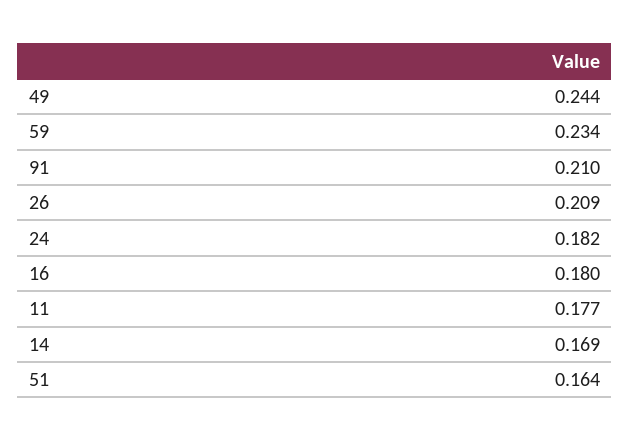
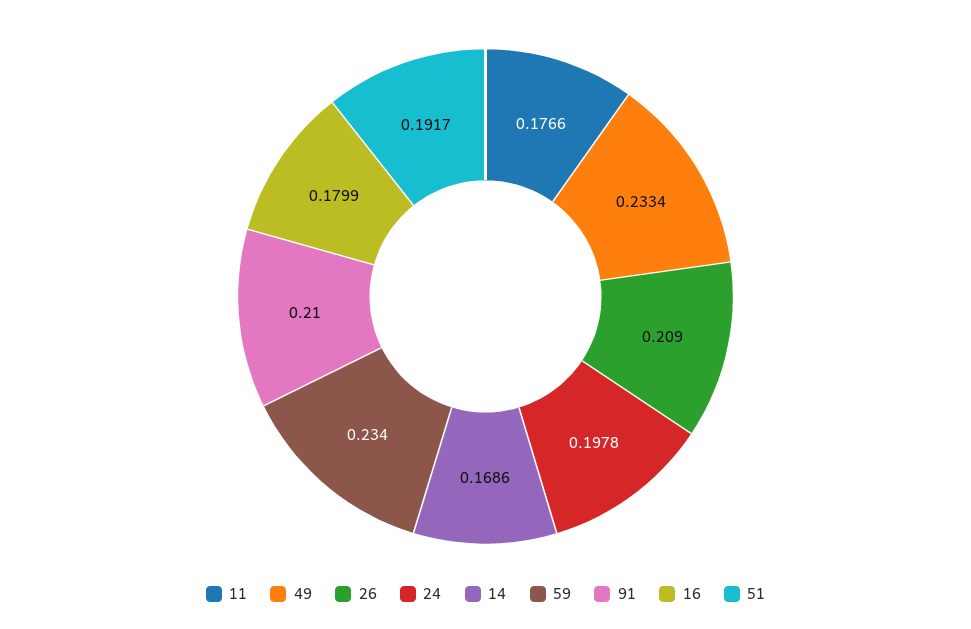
49: 0.244 -> 0.2334
24: 0.182 -> 0.1978
51: 0.164 -> 0.1917

